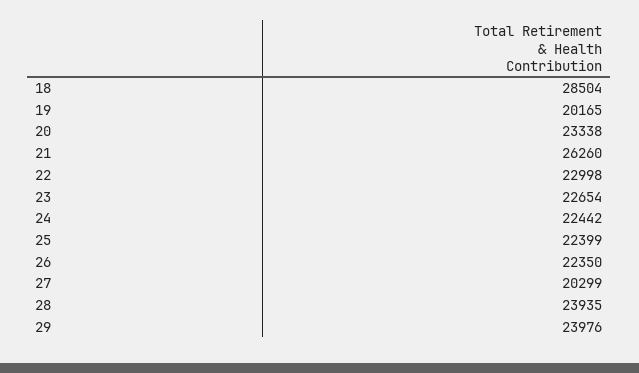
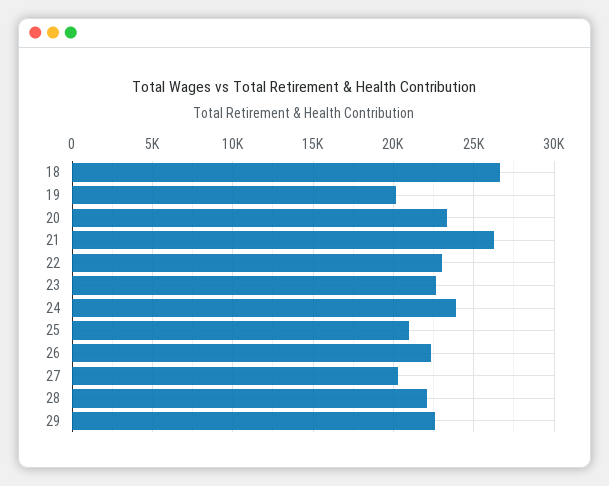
18: 28504 -> 26500
24: 22442 -> 24000
25: 22399 -> 21000
28: 23935 -> 22000
29: 23976 -> 22500

